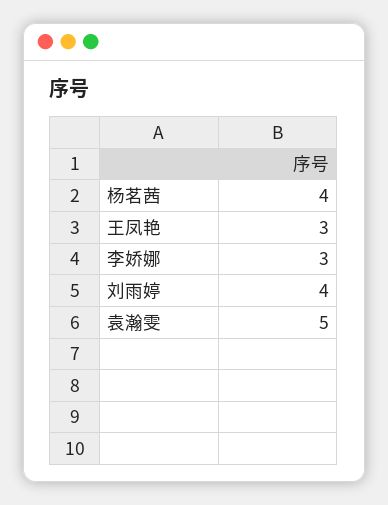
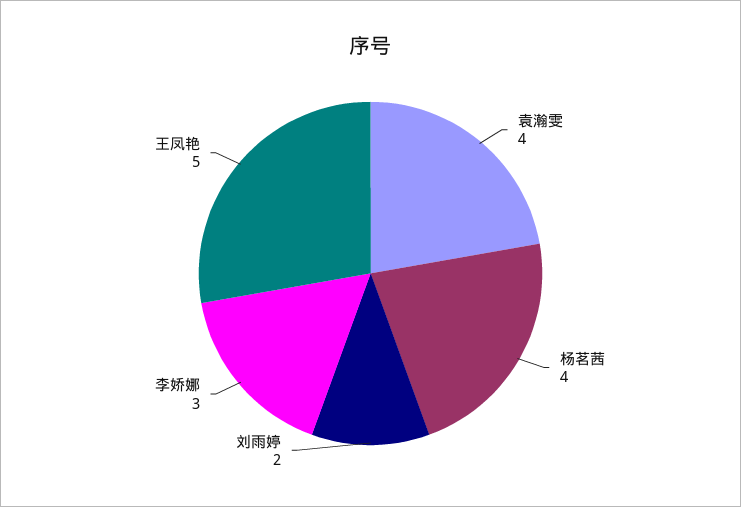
王凤艳: 3 -> 5
刘雨婷: 4 -> 2
袁瀚雯: 5 -> 4

